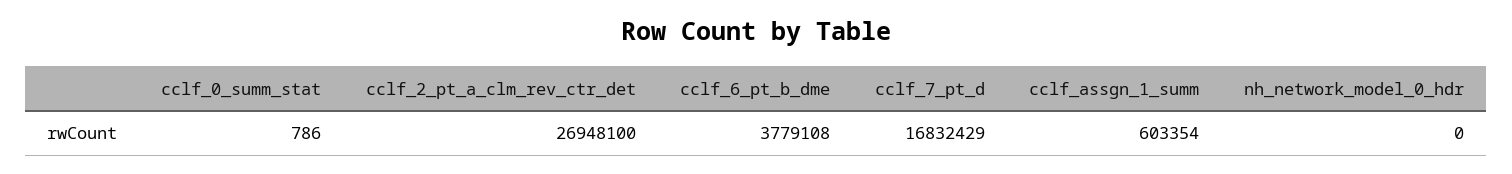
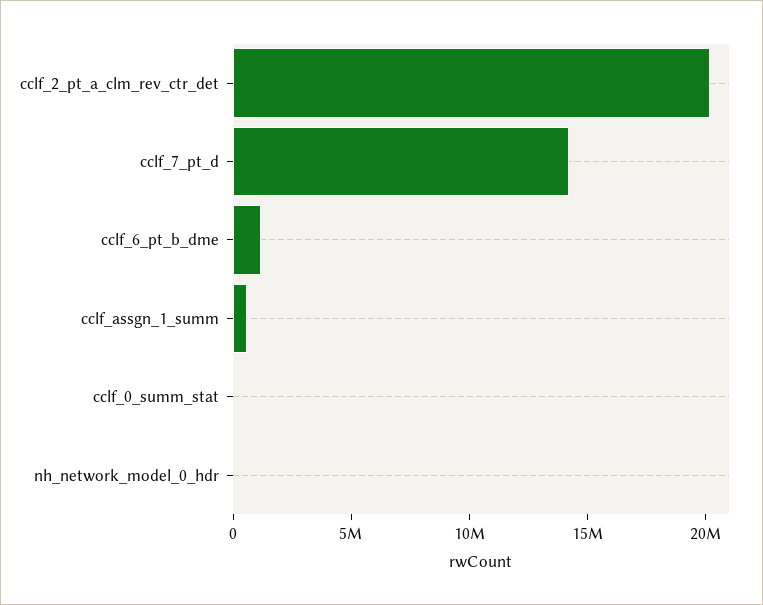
cclf_2_pt_a_clm_rev_ctr_det: 26948100 -> 20000000
cclf_6_pt_b_dme: 3779108 -> 1000000
cclf_7_pt_d: 16832429 -> 14000000

